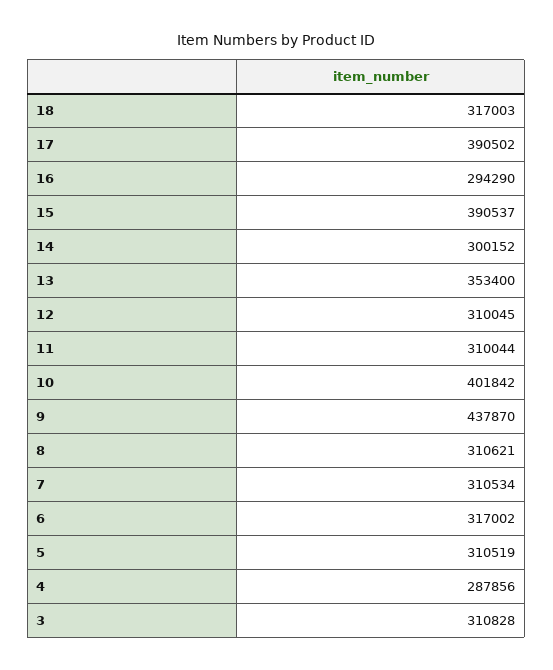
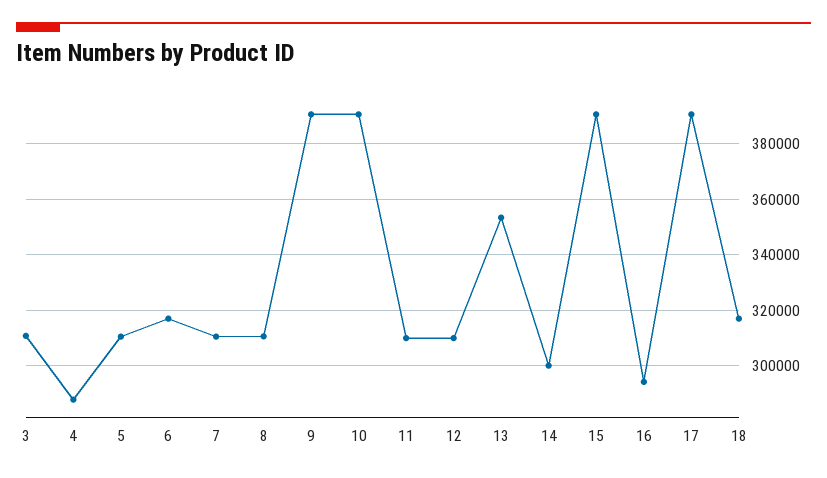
10: 401842 -> 390000
9: 437870 -> 390000

